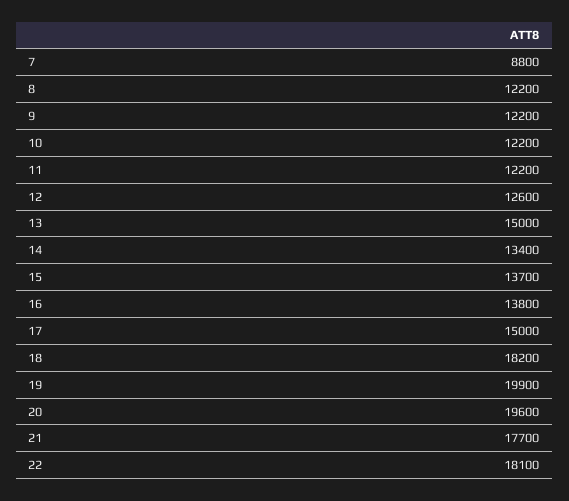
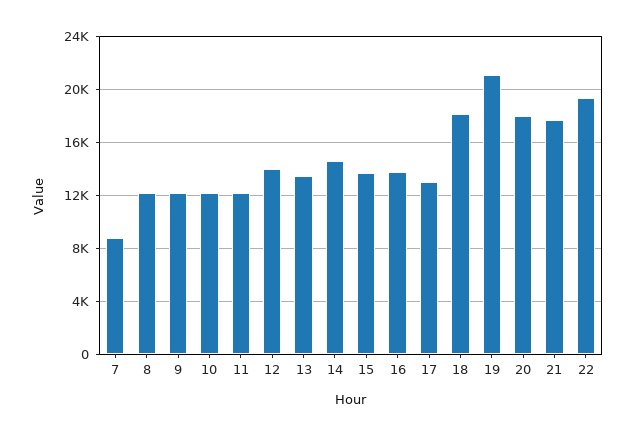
12: 12600 -> 14000
13: 15000 -> 13500
14: 13400 -> 14500
17: 15000 -> 13000
19: 19900 -> 21000
20: 19600 -> 18000
22: 18100 -> 19500

